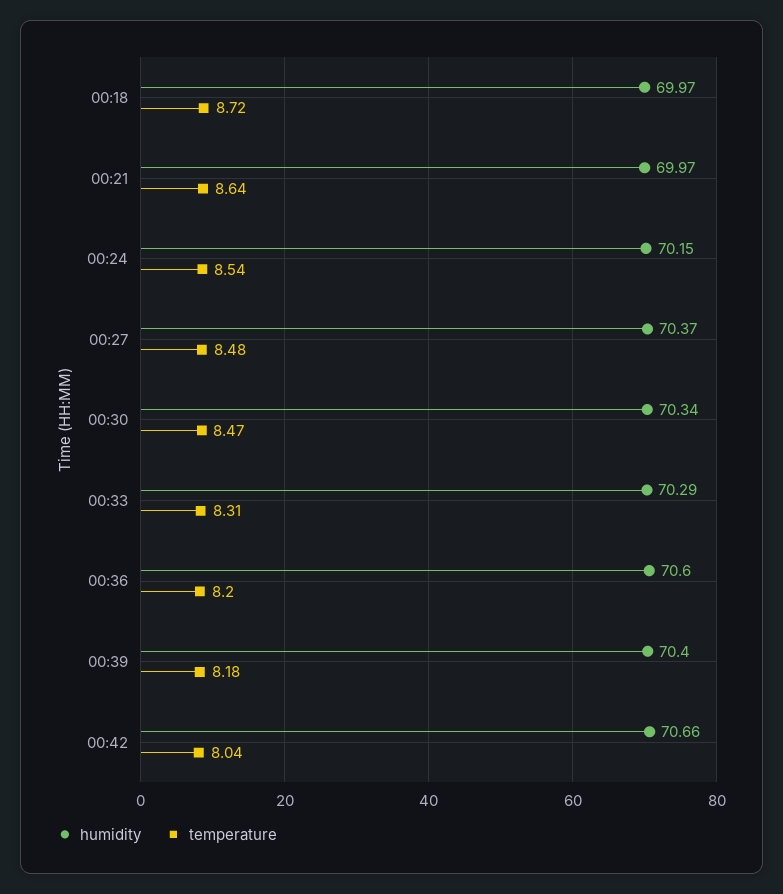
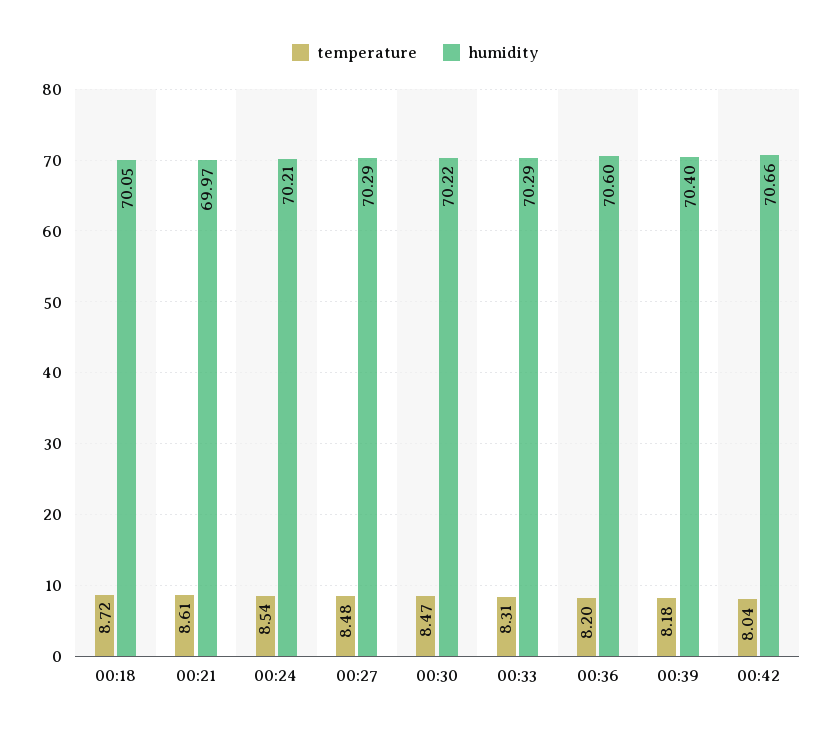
humidity, 00:18: 69.97 -> 70.05
temperature, 00:21: 8.64 -> 8.61
humidity, 00:24: 70.15 -> 70.21
humidity, 00:27: 70.37 -> 70.29
humidity, 00:30: 70.34 -> 70.22

